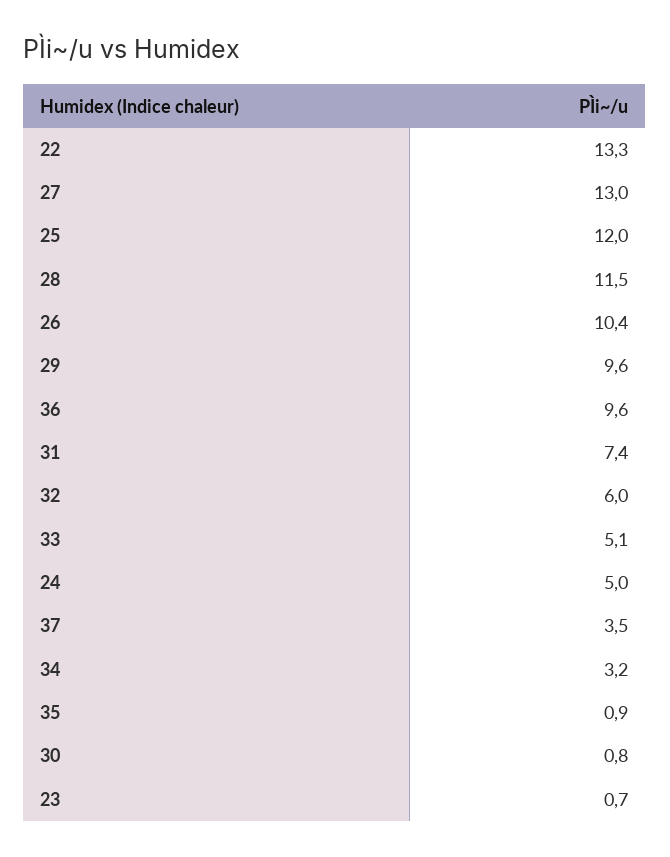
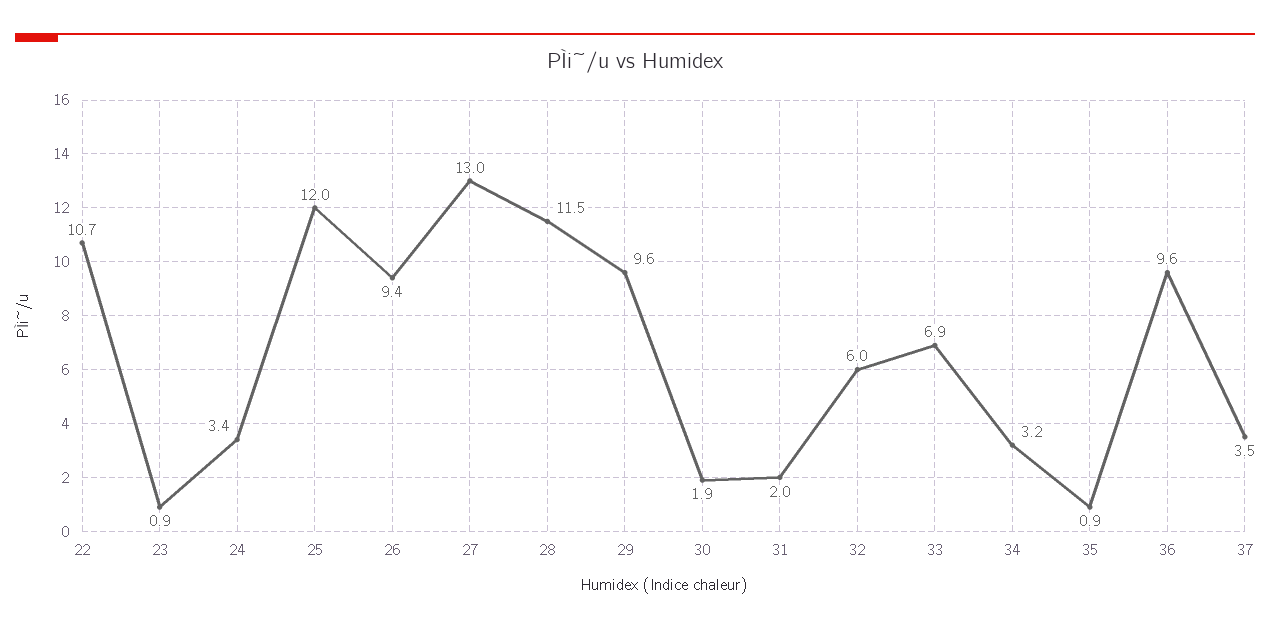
22: 13.3 -> 10.7
26: 10.4 -> 9.4
31: 7.4 -> 2
33: 5.1 -> 6.9
24: 5 -> 3.4
30: 0.8 -> 1.9
23: 0.7 -> 0.9

